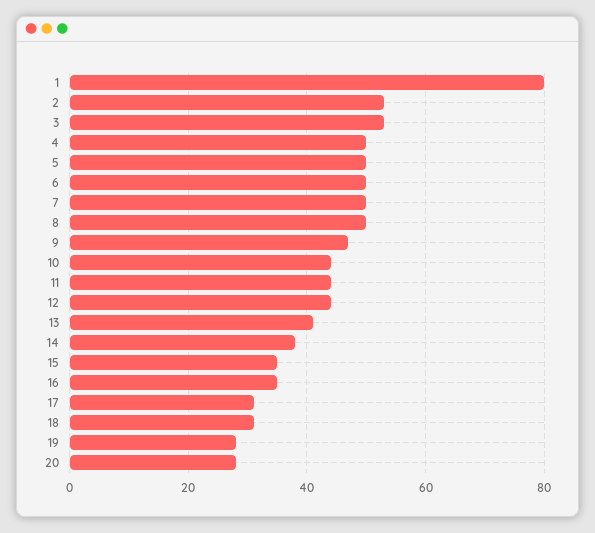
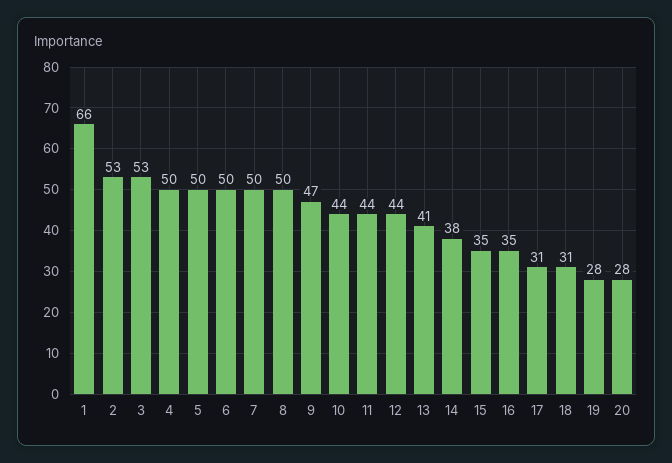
1: 80 -> 66

